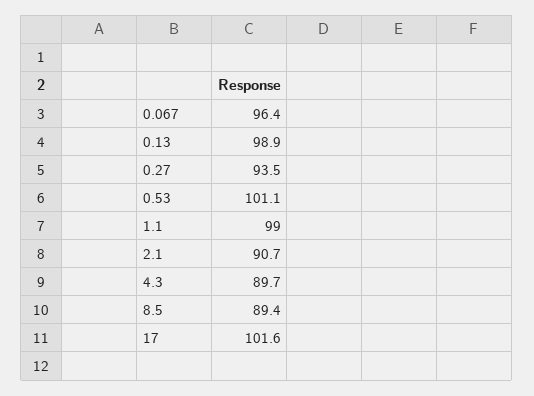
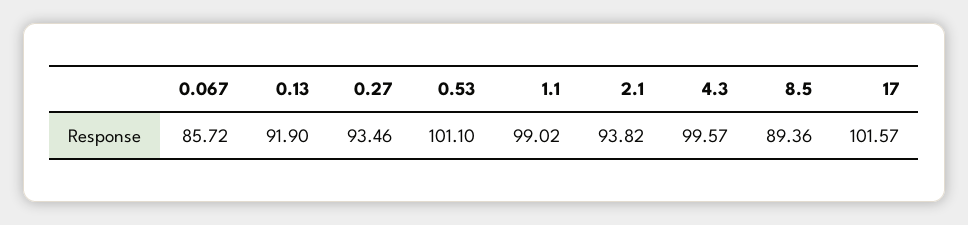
0.067: 96.4 -> 85.72
0.13: 98.9 -> 91.9
2.1: 90.7 -> 93.82
4.3: 89.7 -> 99.57

